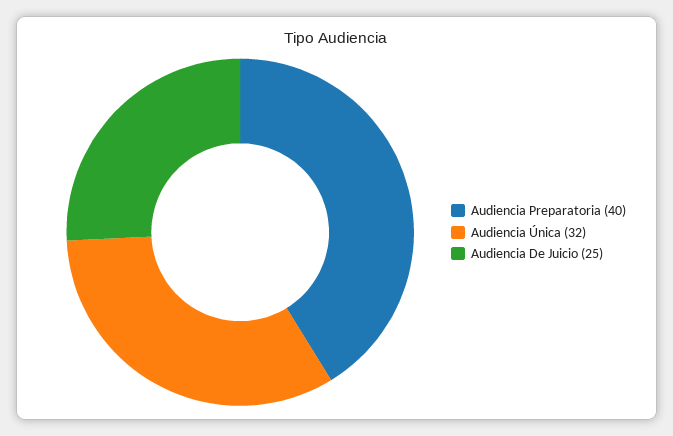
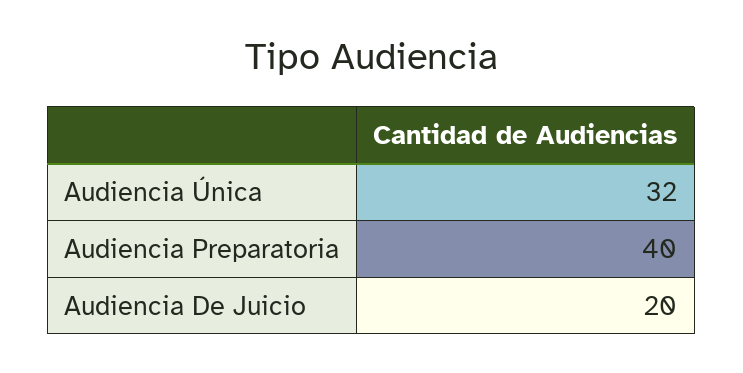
Audiencia De Juicio: 25 -> 20

